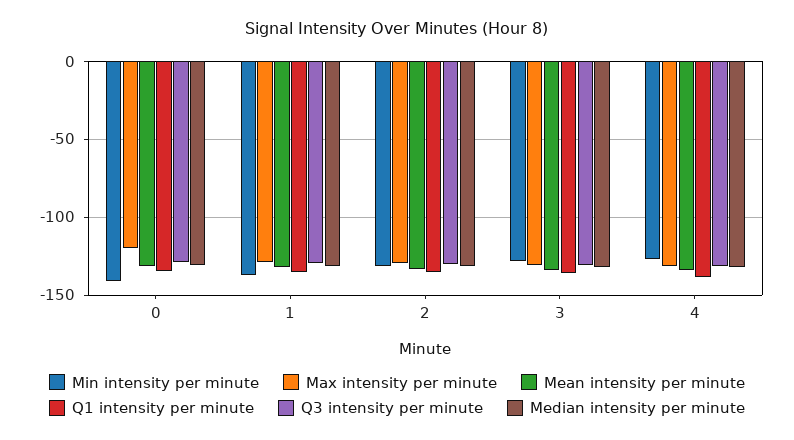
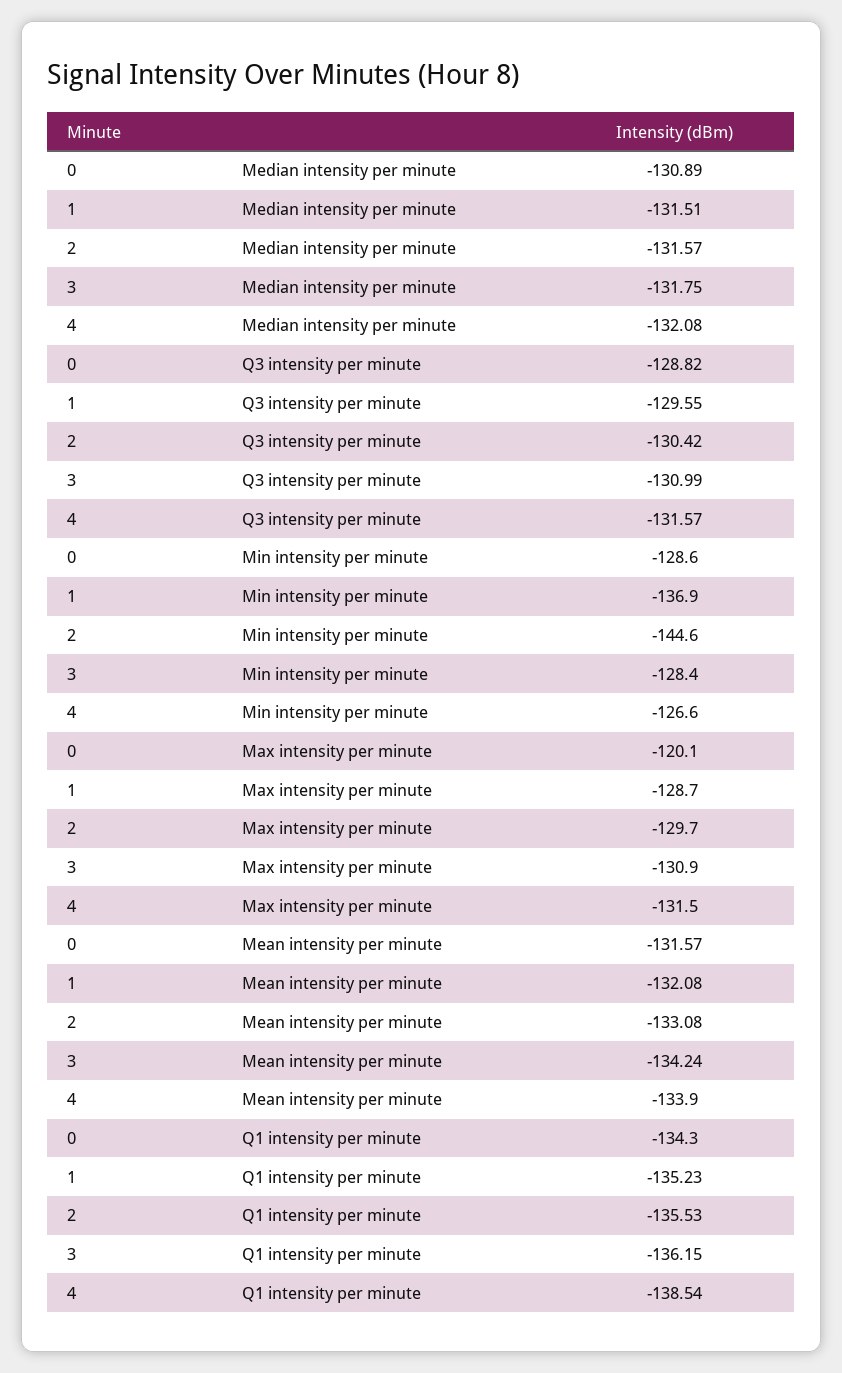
Min intensity per minute, 0: -140 -> -128.6
Min intensity per minute, 2: -130 -> -144.6

